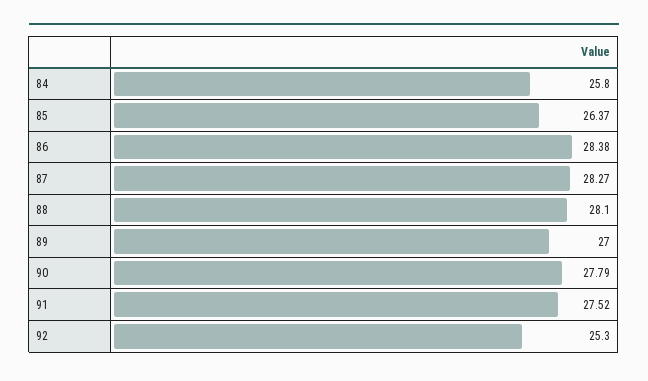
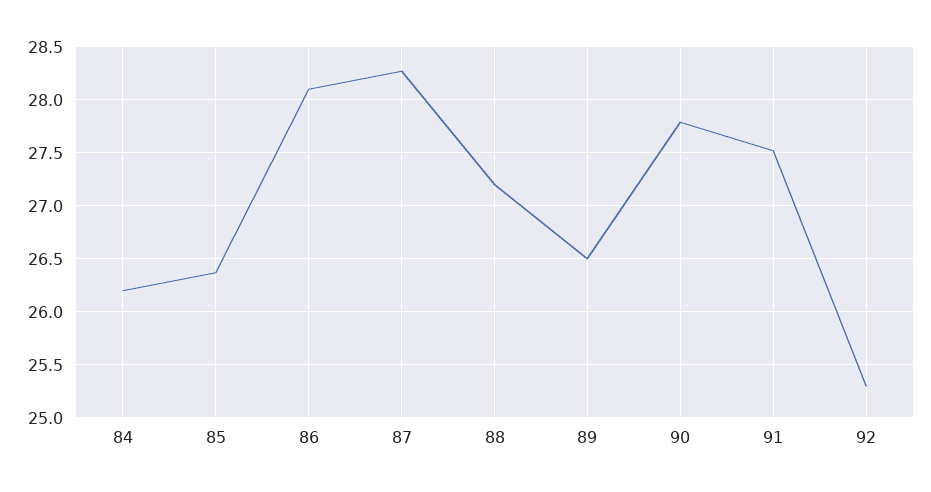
84: 25.8 -> 26.2
86: 28.38 -> 28.1
88: 28.1 -> 27.2
89: 27 -> 26.5

